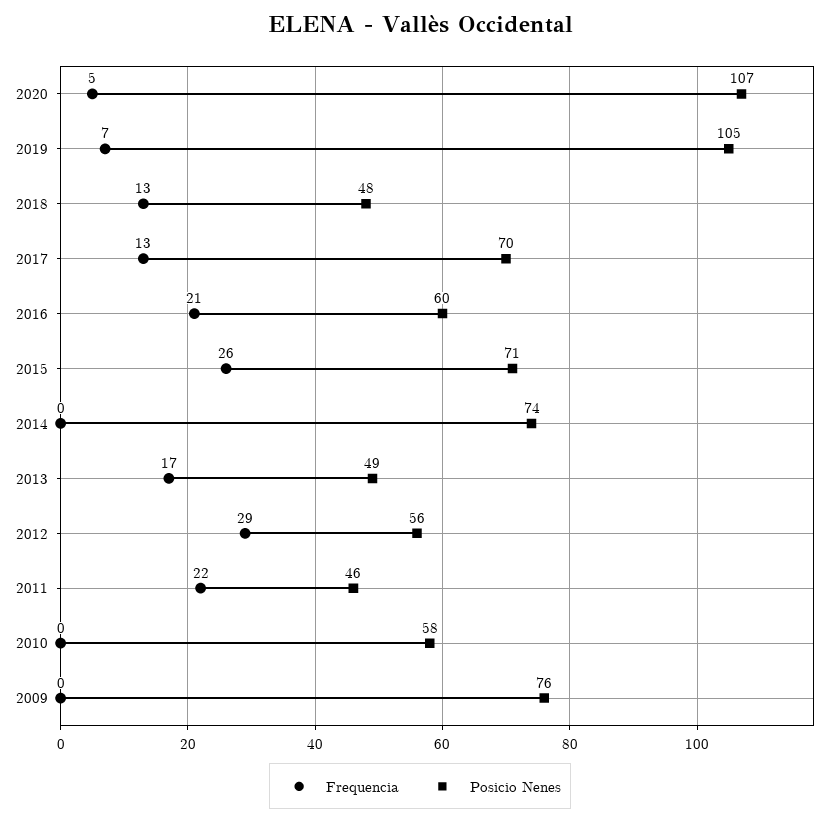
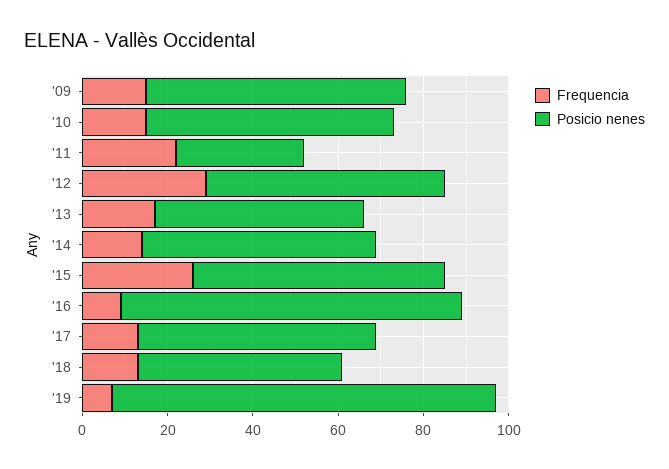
Frequencia, 2020: 5 -> none
Posicio Nenes, 2020: 107 -> none
Posicio Nenes, 2019: 105 -> 90
Posicio Nenes, 2017: 70 -> 55
Frequencia, 2016: 21 -> 10
Posicio Nenes, 2016: 60 -> 80
Posicio Nenes, 2015: 71 -> 60
Frequencia, 2014: 0 -> 15
Posicio Nenes, 2014: 74 -> 55
Posicio Nenes, 2011: 46 -> 30
Frequencia, 2010: 0 -> 15
Frequencia, 2009: 0 -> 15
Posicio Nenes, 2009: 76 -> 60

